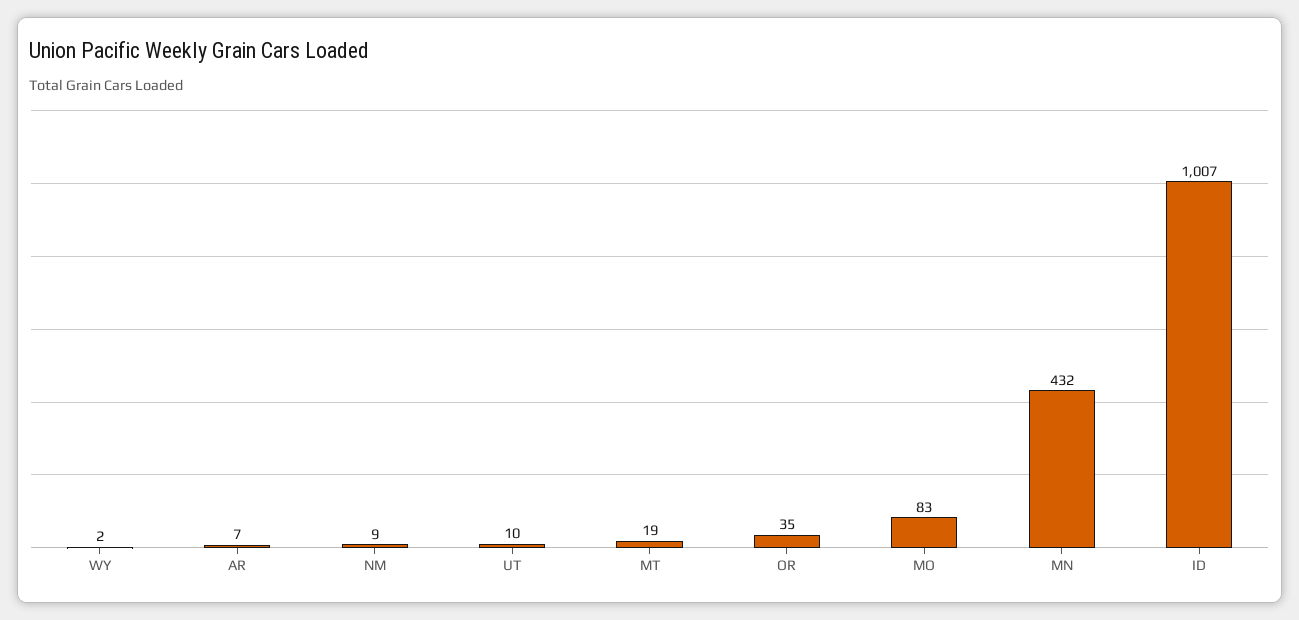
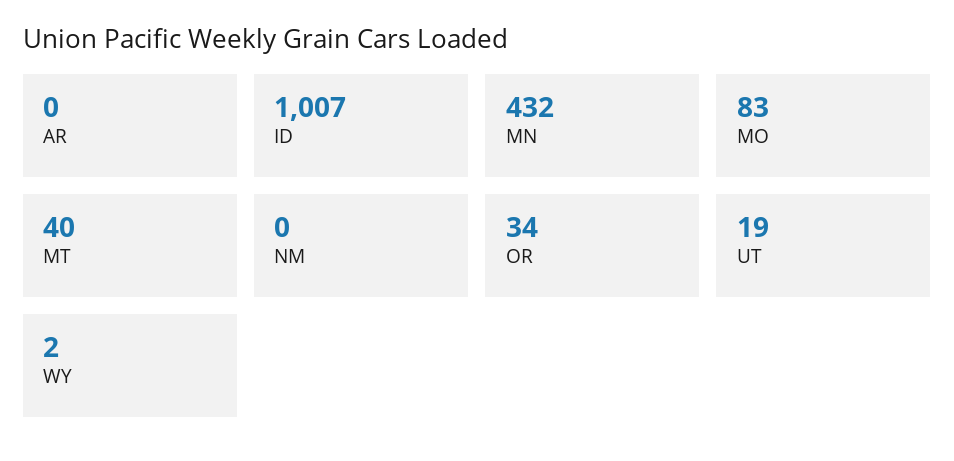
AR: 7 -> 0
NM: 9 -> 0
UT: 10 -> 19
MT: 19 -> 40
OR: 35 -> 34

